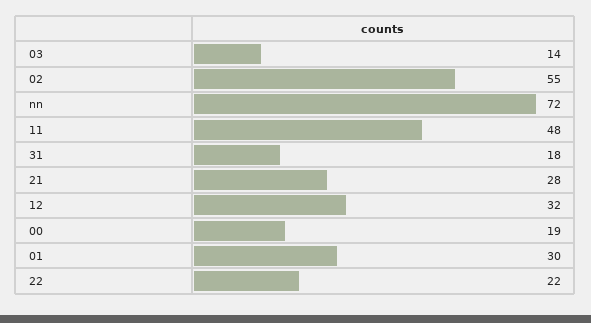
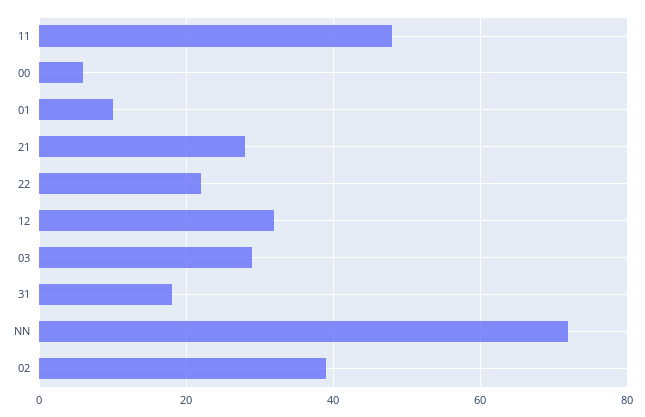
03: 14 -> 30
02: 55 -> 40
00: 19 -> 5
01: 30 -> 10

